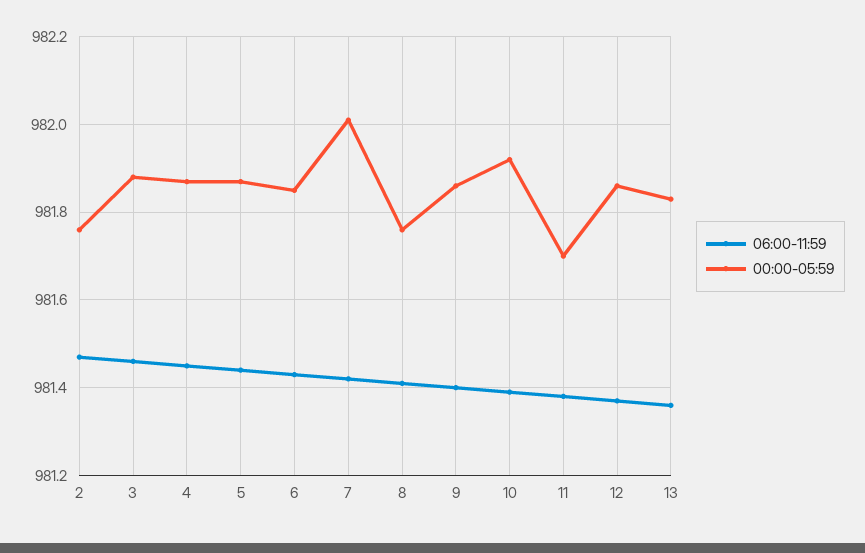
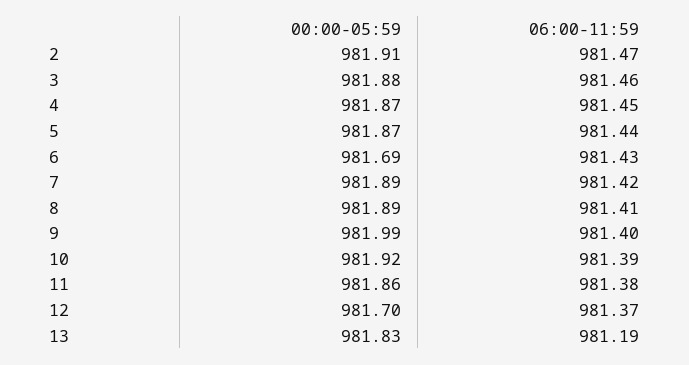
00:00-05:59, 2: 981.75 -> 981.91
00:00-05:59, 6: 981.85 -> 981.69
00:00-05:59, 7: 982 -> 981.89
00:00-05:59, 8: 981.75 -> 981.89
00:00-05:59, 9: 981.85 -> 981.99
00:00-05:59, 11: 981.7 -> 981.86
00:00-05:59, 12: 981.85 -> 981.7
06:00-11:59, 13: 981.35 -> 981.19

